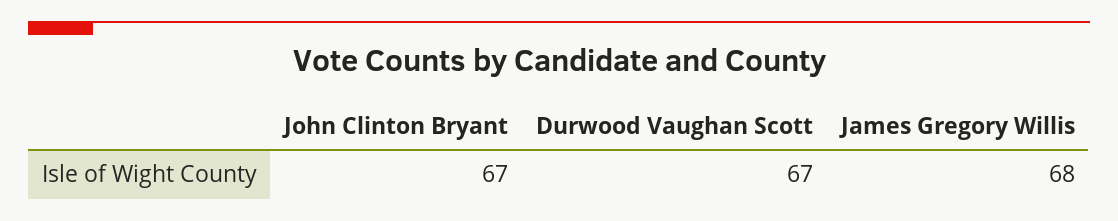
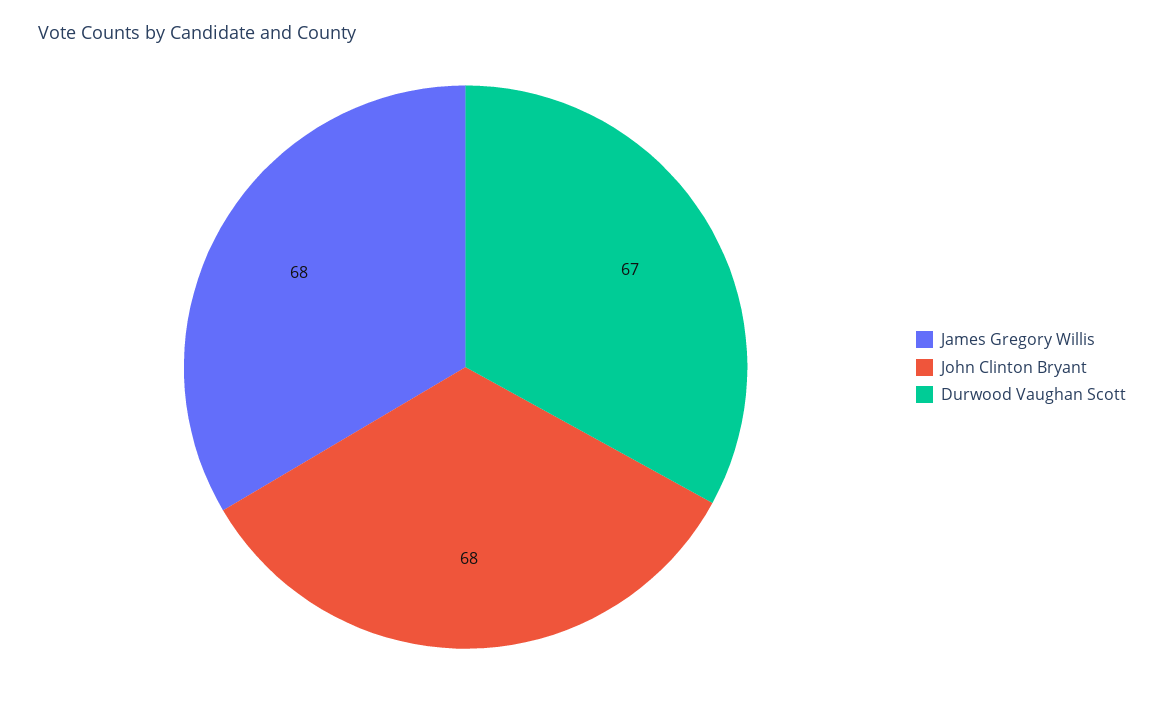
John Clinton Bryant: 67 -> 68

